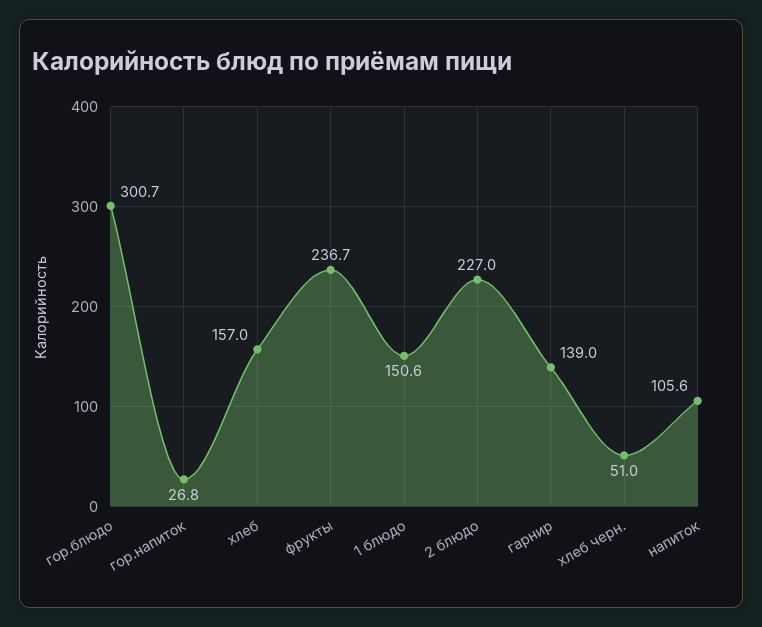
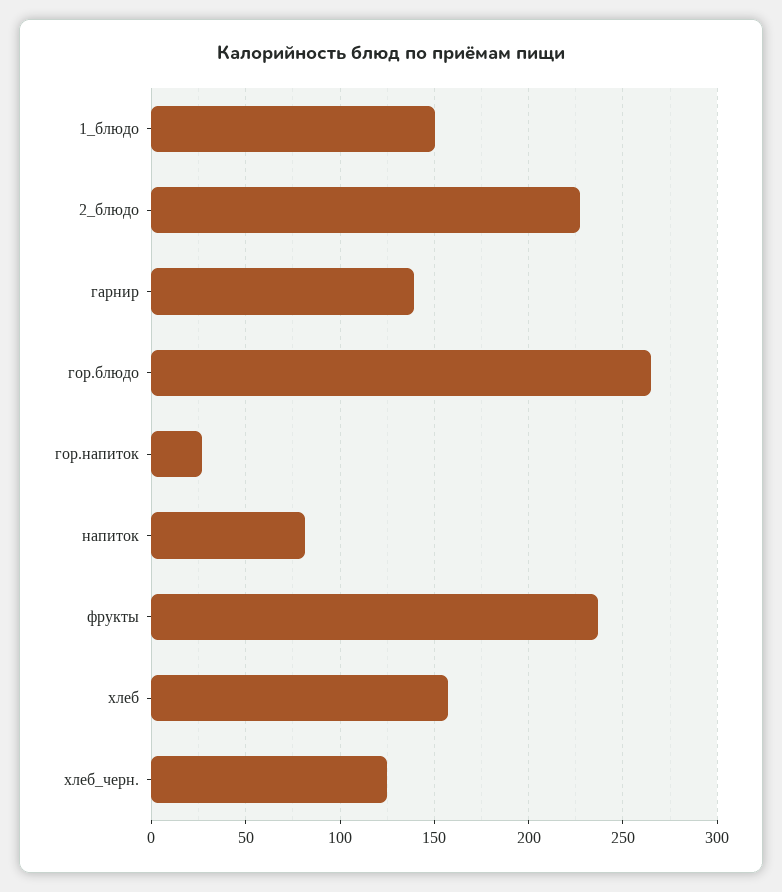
гор.блюдо: 300.7 -> 265
хлеб черн.: 51 -> 125
напиток: 105.6 -> 80

